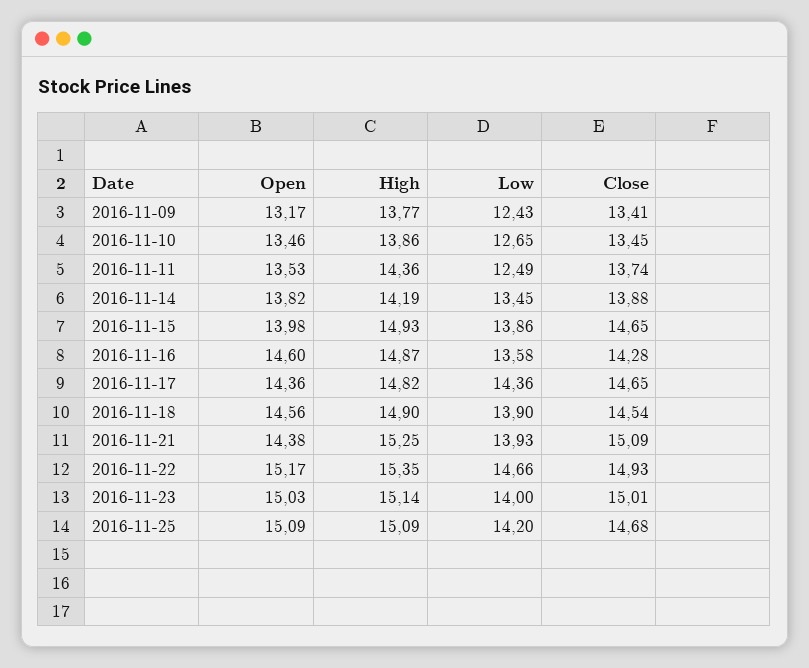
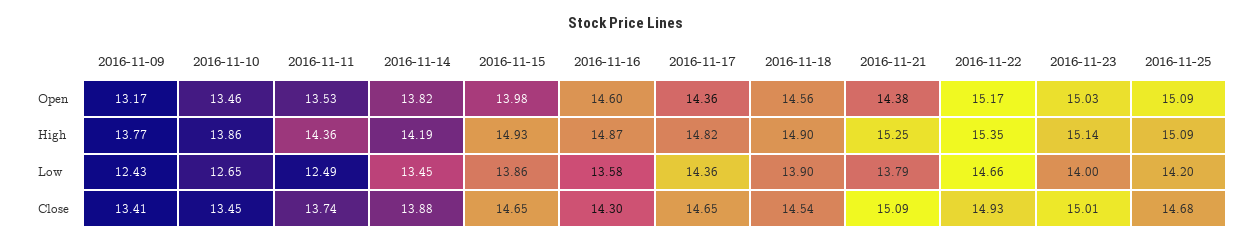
Close, 2016-11-16: 14.28 -> 14.3
Low, 2016-11-21: 13.93 -> 13.79

